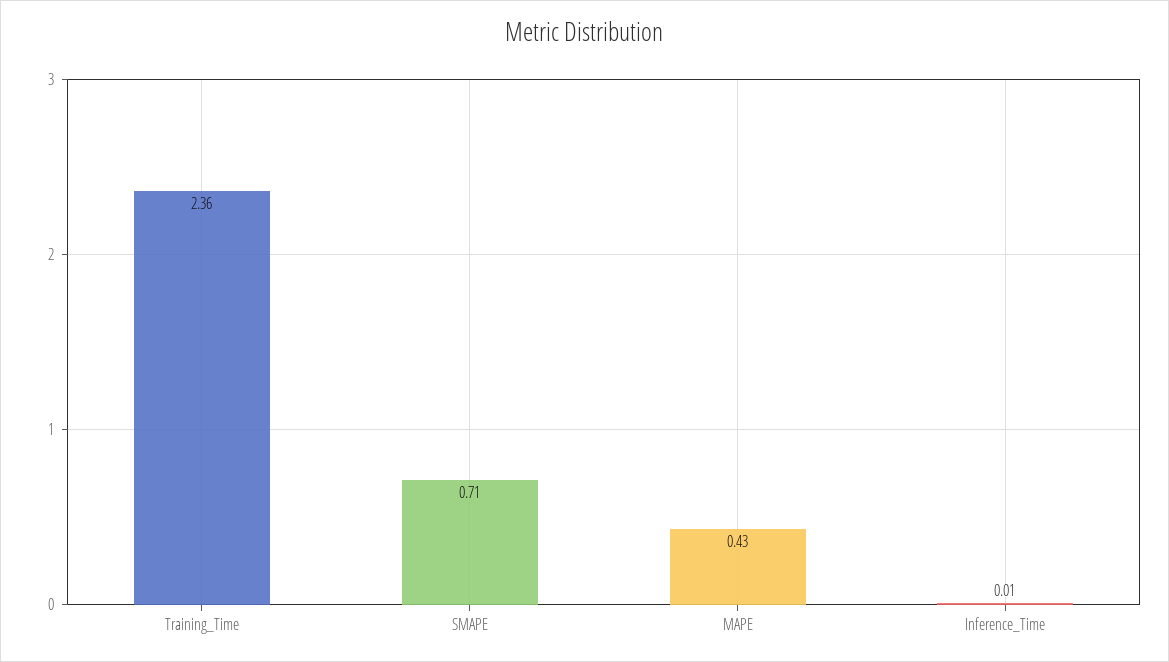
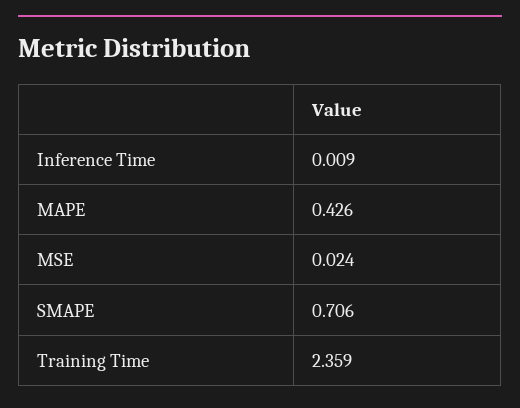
MSE: none -> 0.024

